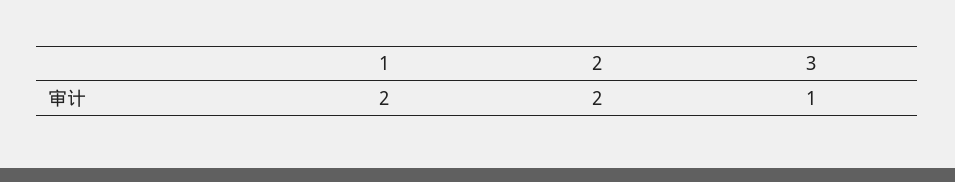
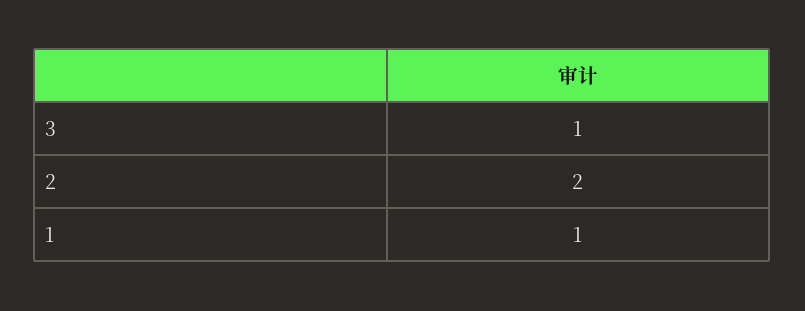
1: 2 -> 1

